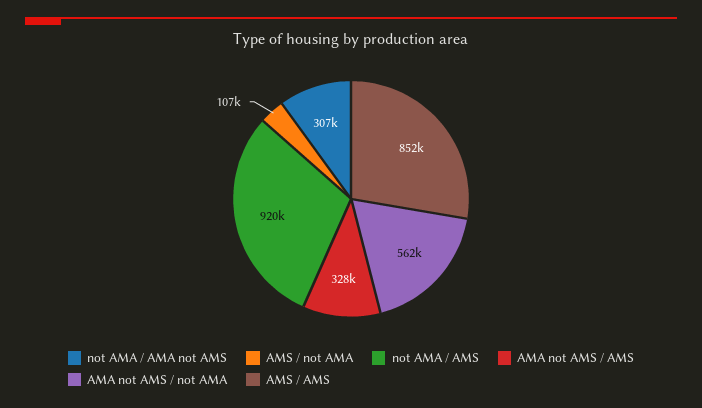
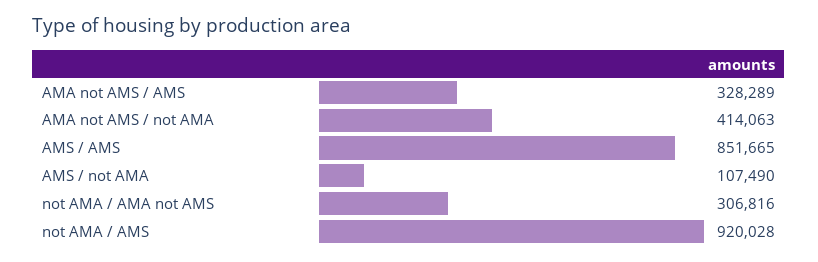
AMA not AMS / not AMA: 562000 -> 414063

